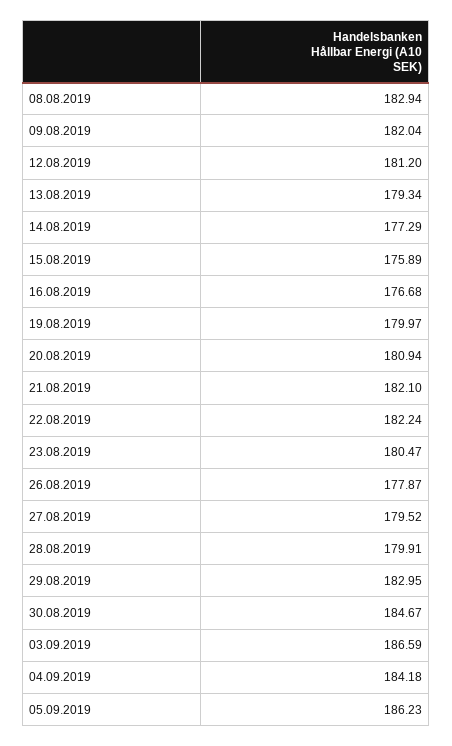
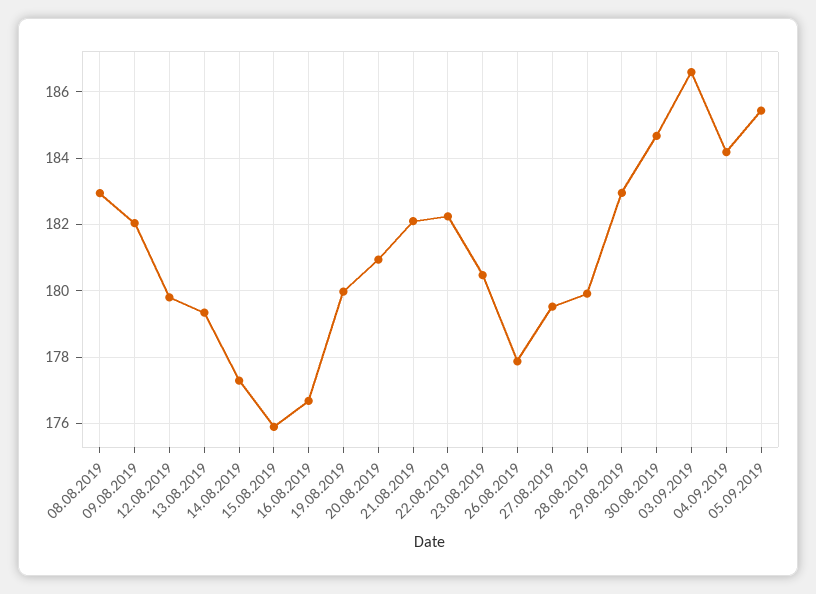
12.08.2019: 181.2 -> 179.8
05.09.2019: 186.23 -> 185.4

